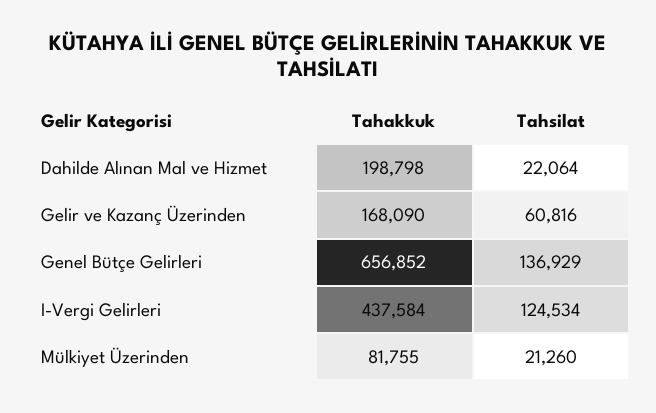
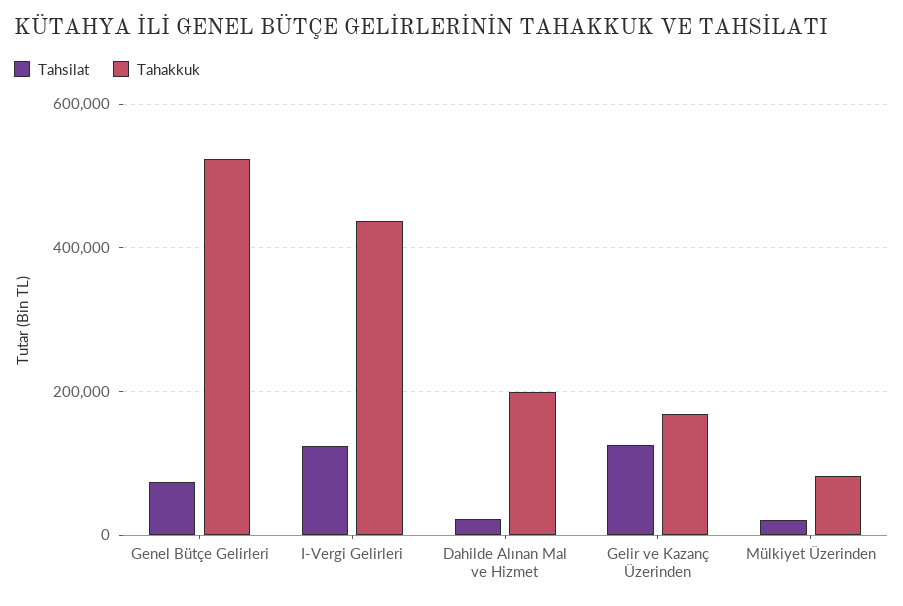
Tahsilat, Gelir ve Kazanç Üzerinden: 60816 -> 120000
Tahakkuk, Genel Bütçe Gelirleri: 656852 -> 520000
Tahsilat, Genel Bütçe Gelirleri: 136929 -> 80000

